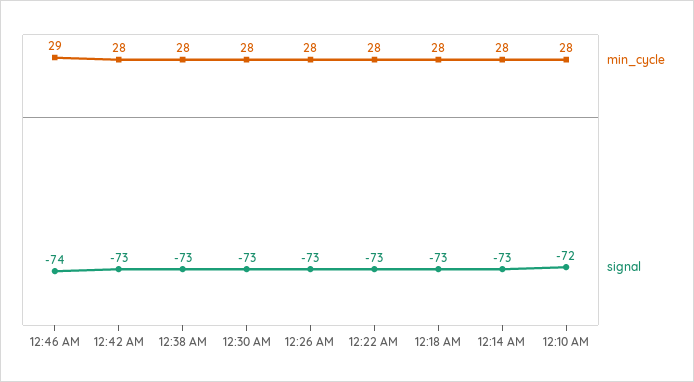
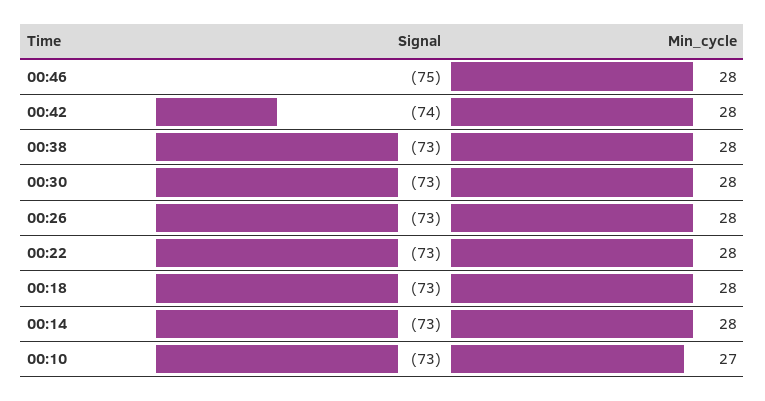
min_cycle, 12:46 AM: 29 -> 28
signal, 12:46 AM: -74 -> -75
signal, 12:42 AM: -73 -> -74
min_cycle, 12:10 AM: 28 -> 27
signal, 12:10 AM: -72 -> -73

